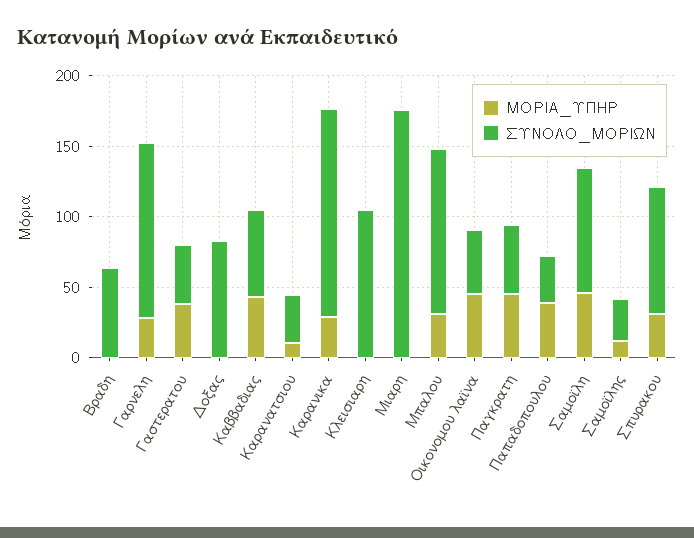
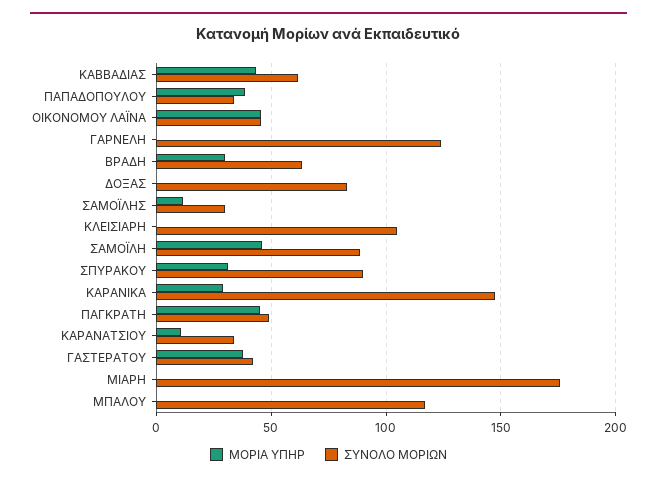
ΜΟΡΙΑ_ΥΠΗΡ, Βραδη: 0 -> 30
ΜΟΡΙΑ_ΥΠΗΡ, Γαρνελη: 30 -> 0
ΜΟΡΙΑ_ΥΠΗΡ, Μπαλου: 30 -> 0

